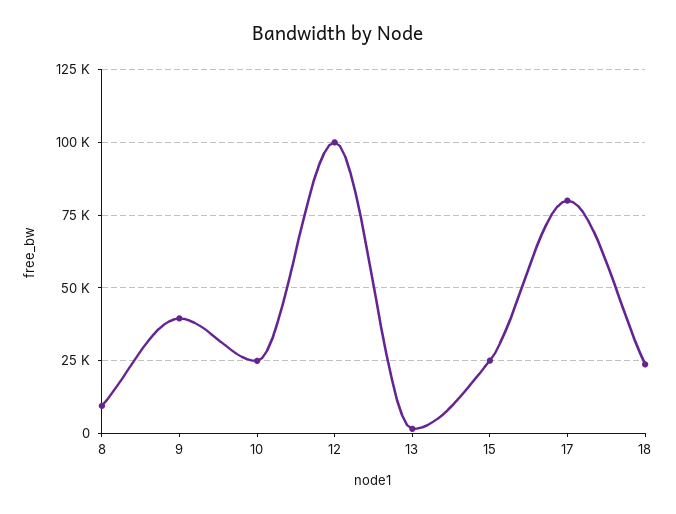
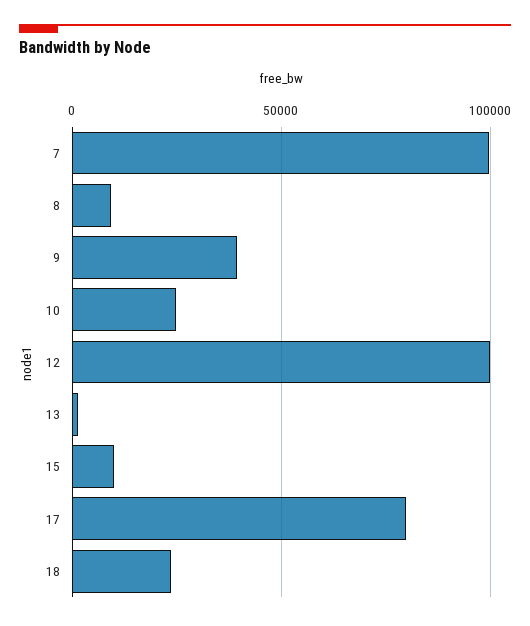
15: 25000 -> 10000
7: none -> 100000

